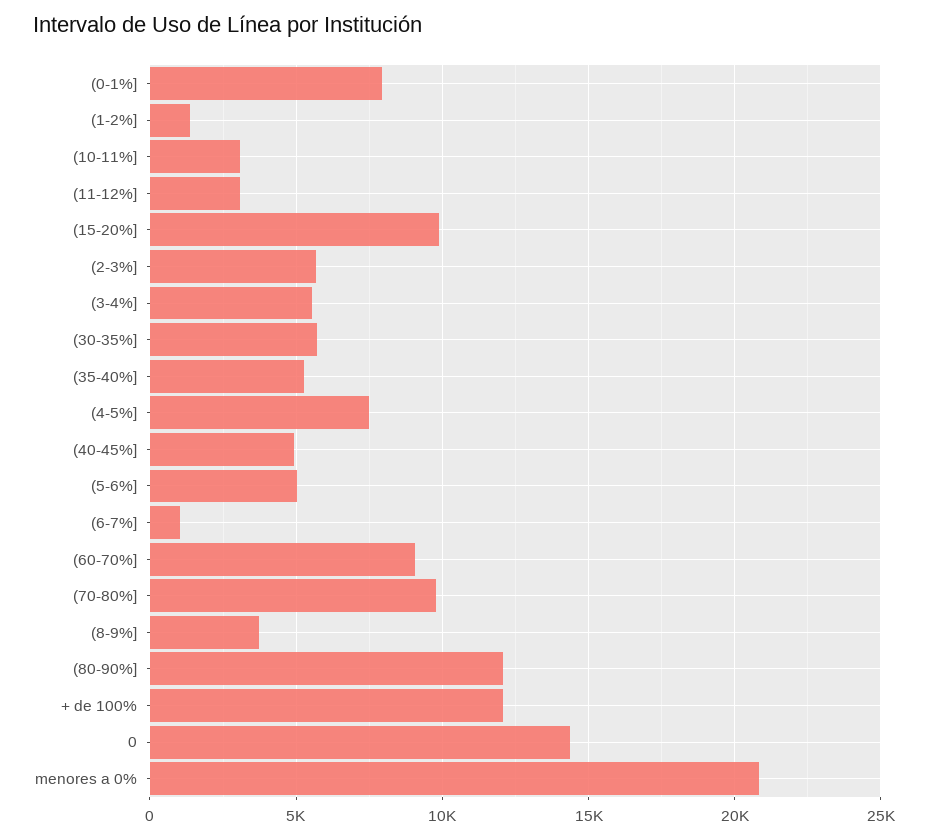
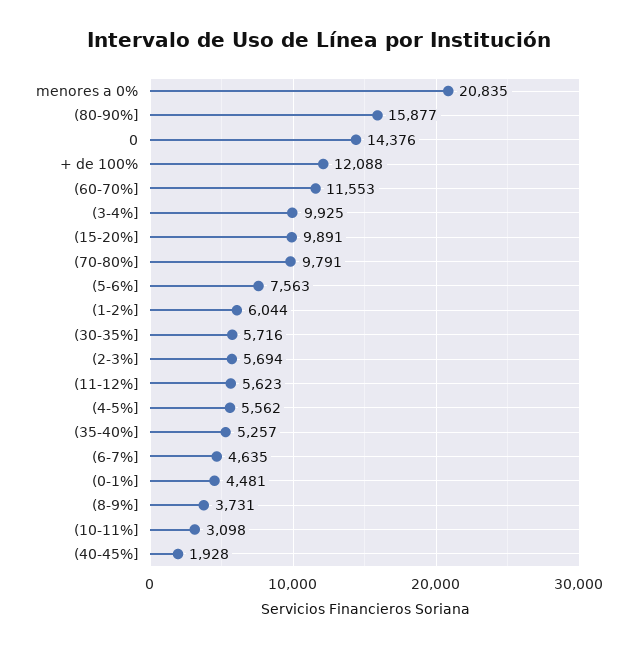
(0-1%]: 8000 -> 4481
(1-2%]: 1500 -> 6044
(11-12%]: 3000 -> 5623
(3-4%]: 5500 -> 9925
(4-5%]: 7500 -> 5562
(40-45%]: 5000 -> 1928
(5-6%]: 5000 -> 7563
(6-7%]: 1000 -> 4635
(60-70%]: 9000 -> 11553
(80-90%]: 12000 -> 15877

